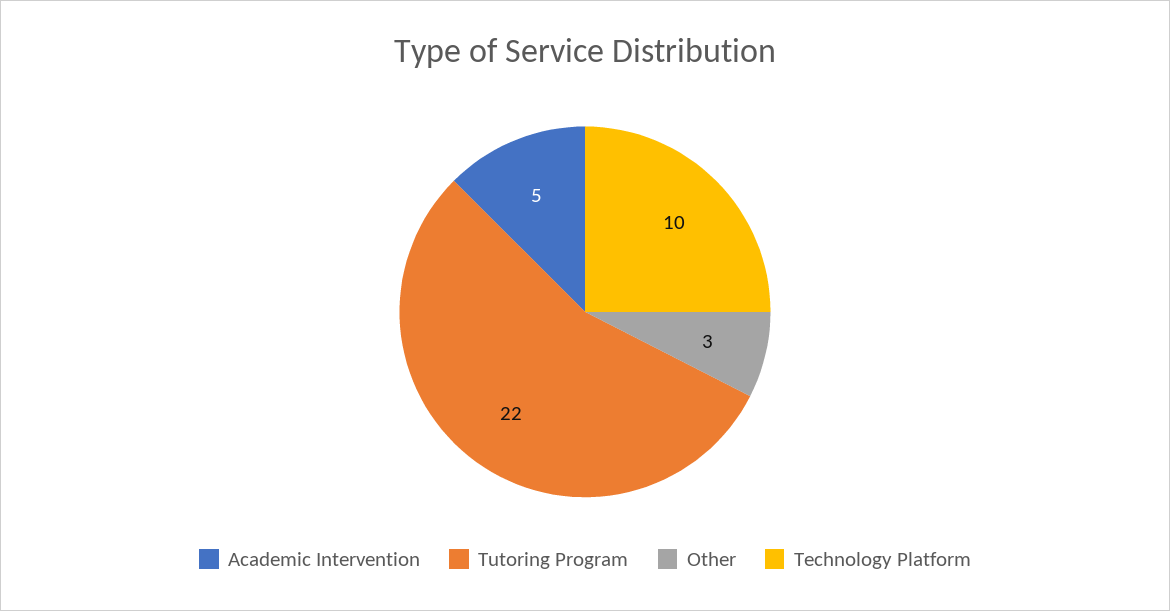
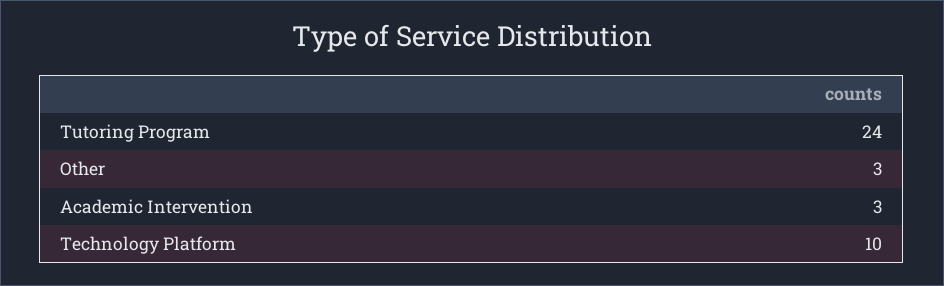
Academic Intervention: 5 -> 3
Tutoring Program: 22 -> 24

